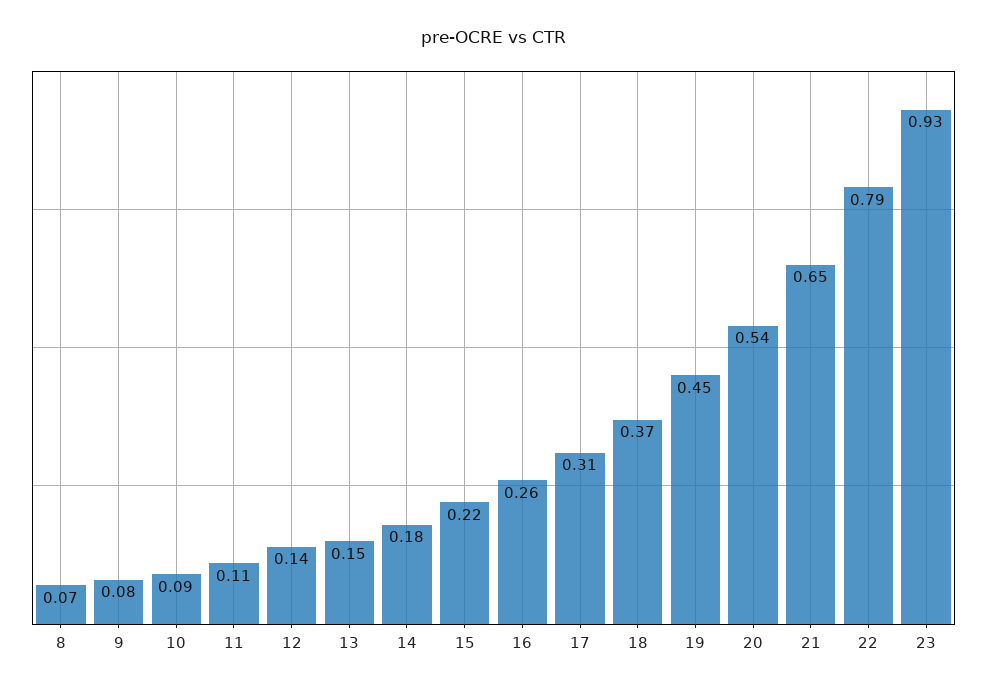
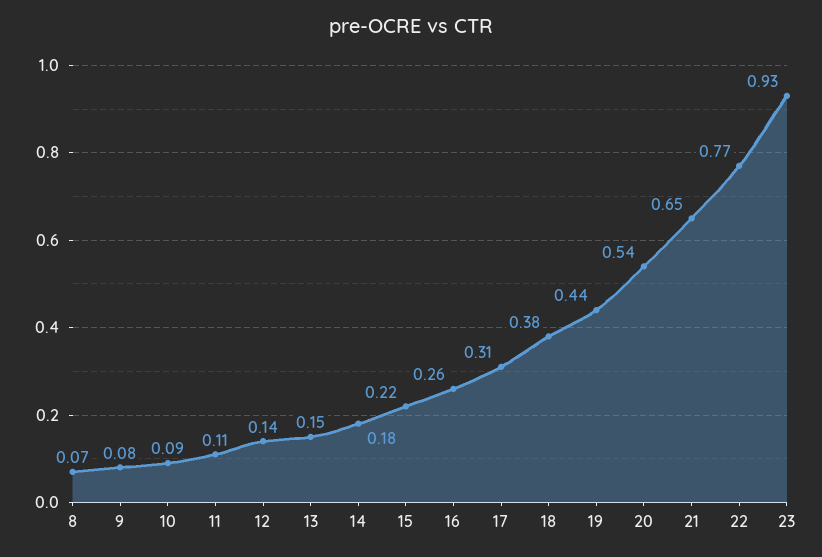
18: 0.37 -> 0.38
19: 0.45 -> 0.44
22: 0.79 -> 0.77

